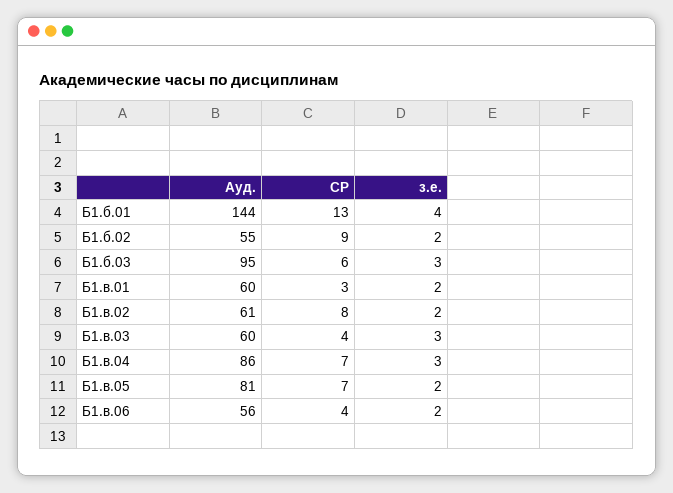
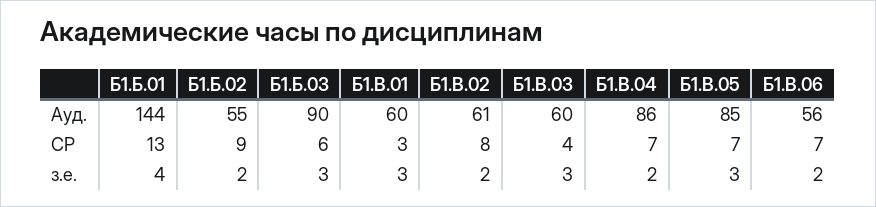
Ауд., Б1.б.03: 95 -> 90
з.е., Б1.в.01: 2 -> 3
з.е., Б1.в.04: 3 -> 2
Ауд., Б1.в.05: 81 -> 85
з.е., Б1.в.05: 2 -> 3
СР, Б1.в.06: 4 -> 7

